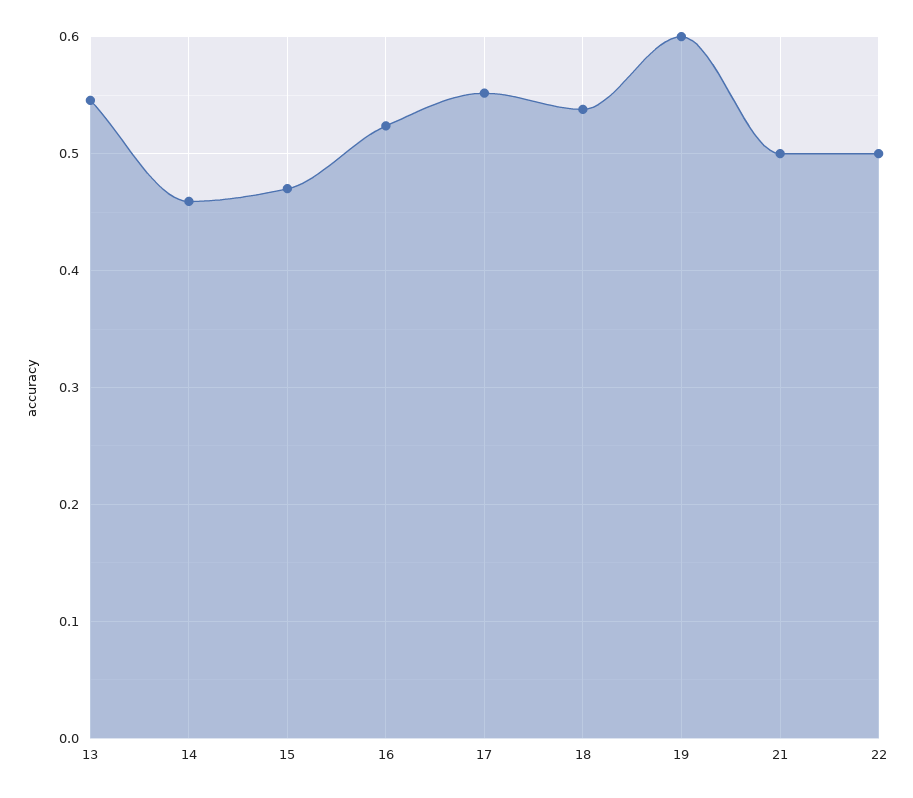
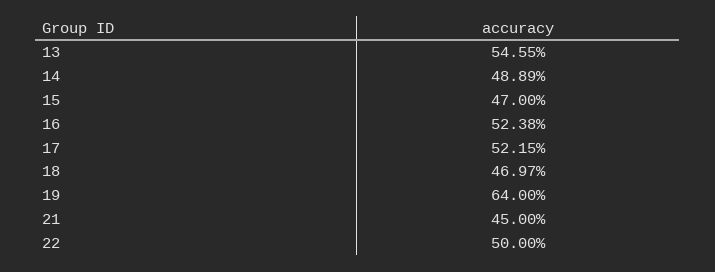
14: 0.46 -> 0.4889
17: 0.55 -> 0.5215
18: 0.54 -> 0.4697
19: 0.6 -> 0.64
21: 0.5 -> 0.45

